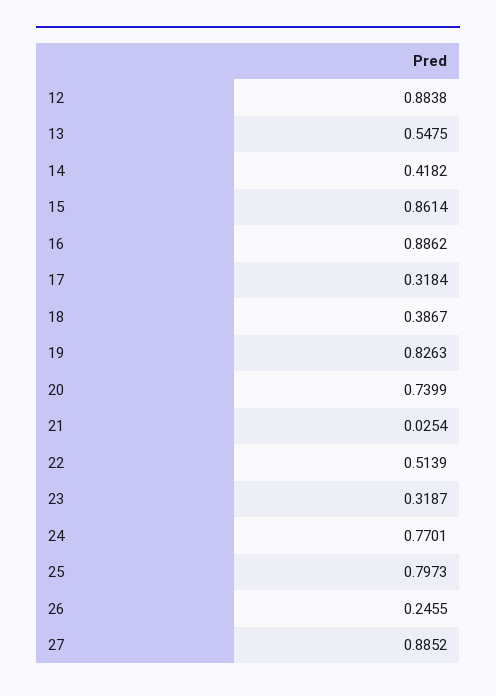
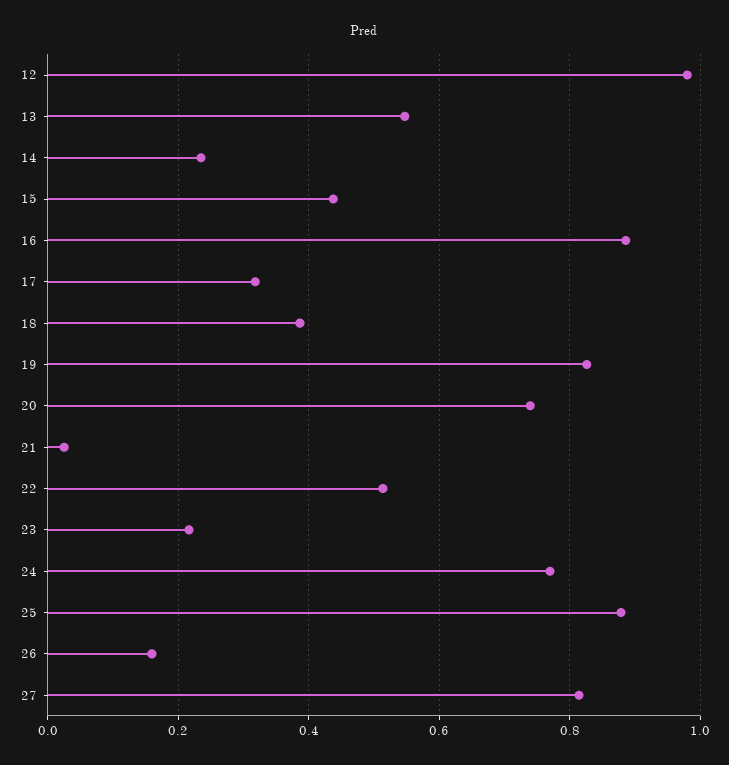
12: 0.8838 -> 0.98
14: 0.4182 -> 0.24
15: 0.8614 -> 0.44
23: 0.3187 -> 0.22
25: 0.7973 -> 0.88
26: 0.2455 -> 0.16
27: 0.8852 -> 0.82

